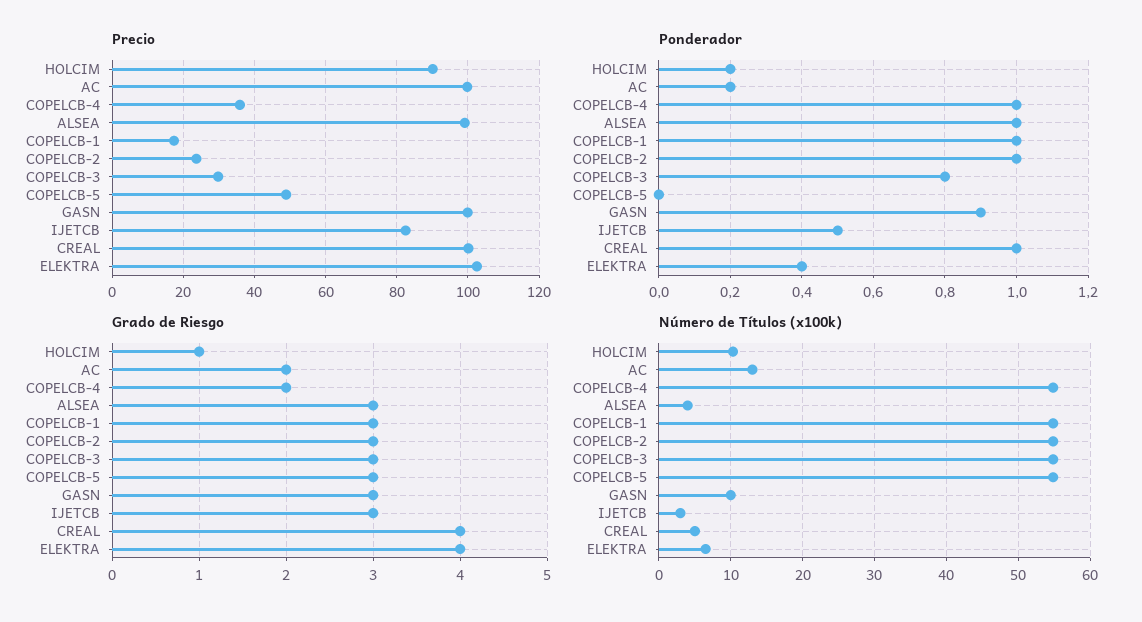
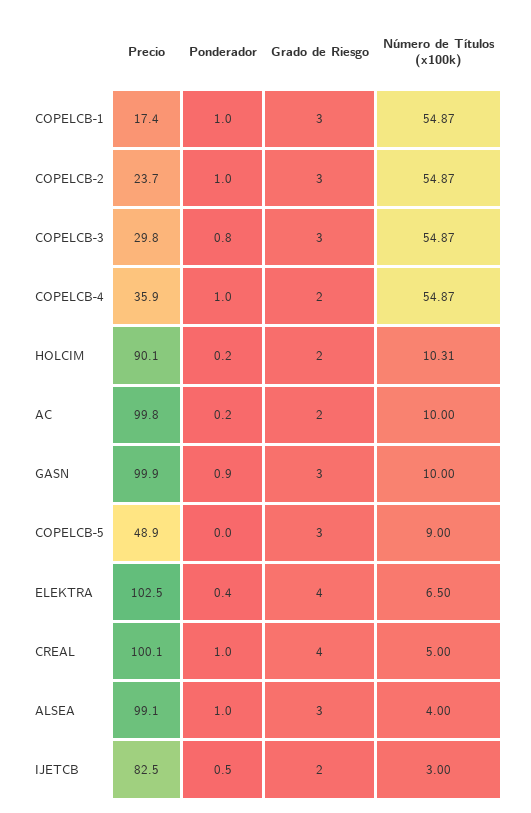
Grado de Riesgo, HOLCIM: 1 -> 2
Grado de Riesgo, IJETCB: 3 -> 2
Número de Títulos (x100k), AC: 13 -> 10
Número de Títulos (x100k), COPELCB-5: 55 -> 9

